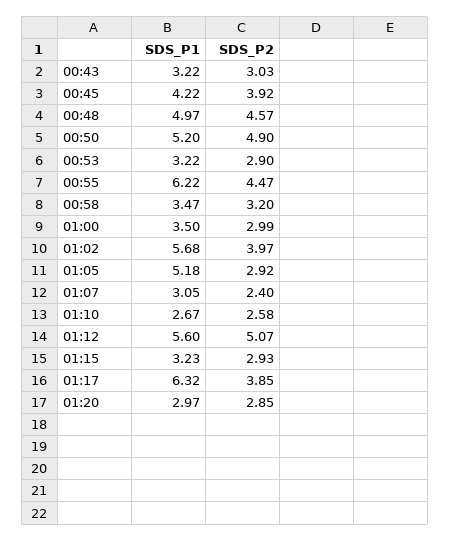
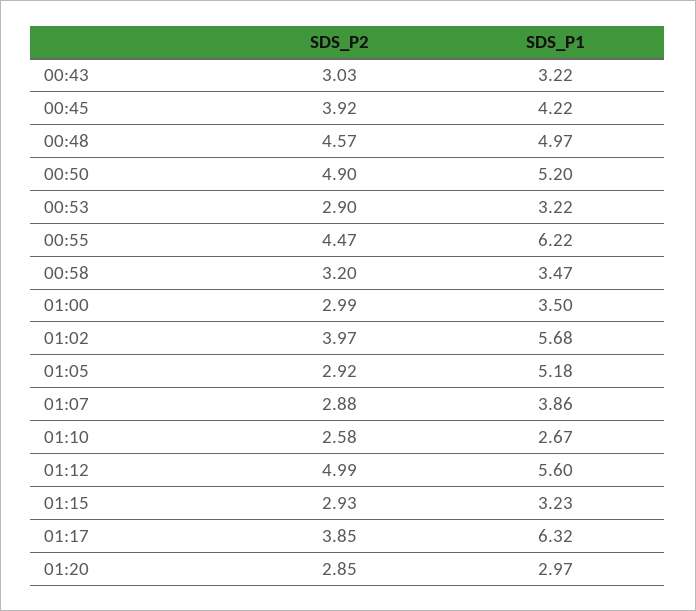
SDS_P1, 01:07: 3.05 -> 3.86
SDS_P2, 01:07: 2.4 -> 2.88
SDS_P2, 01:12: 5.07 -> 4.99

